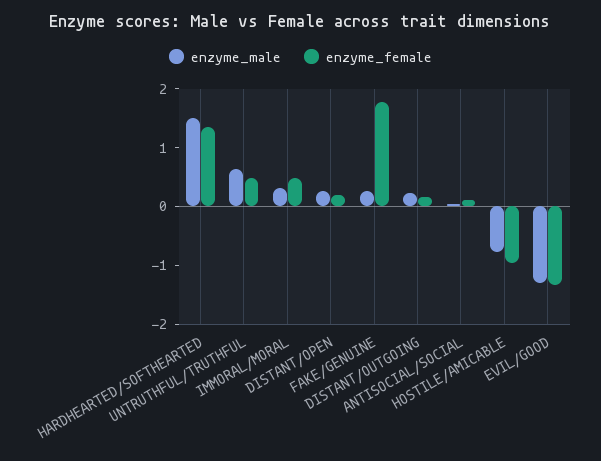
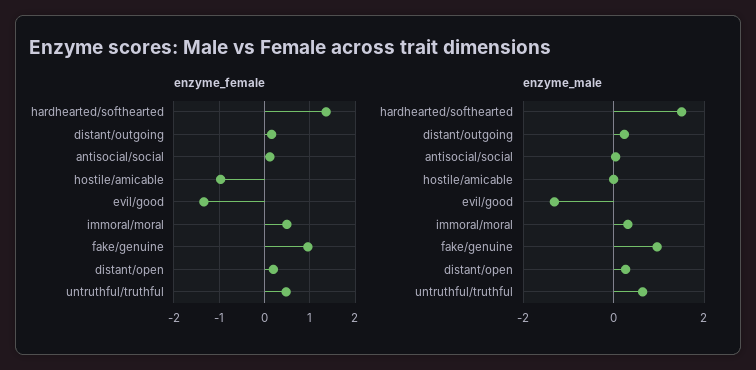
enzyme_male, FAKE/GENUINE: 0.2 -> 1
enzyme_female, FAKE/GENUINE: 1.8 -> 1
enzyme_male, HOSTILE/AMICABLE: -0.8 -> 0

